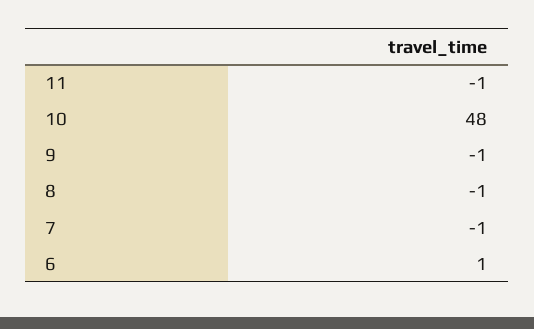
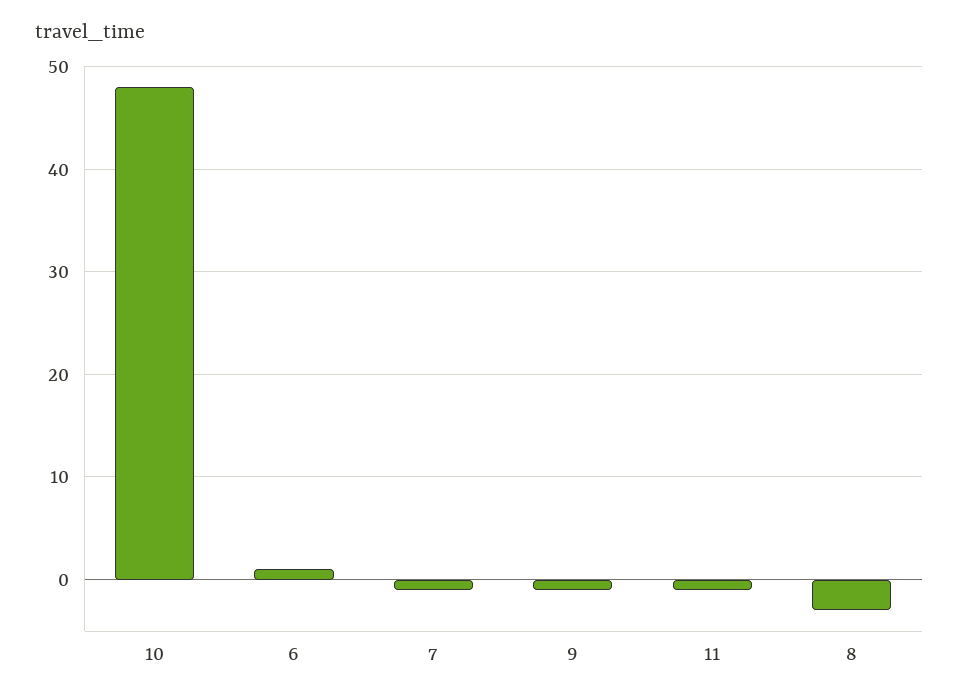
8: -1 -> -3

